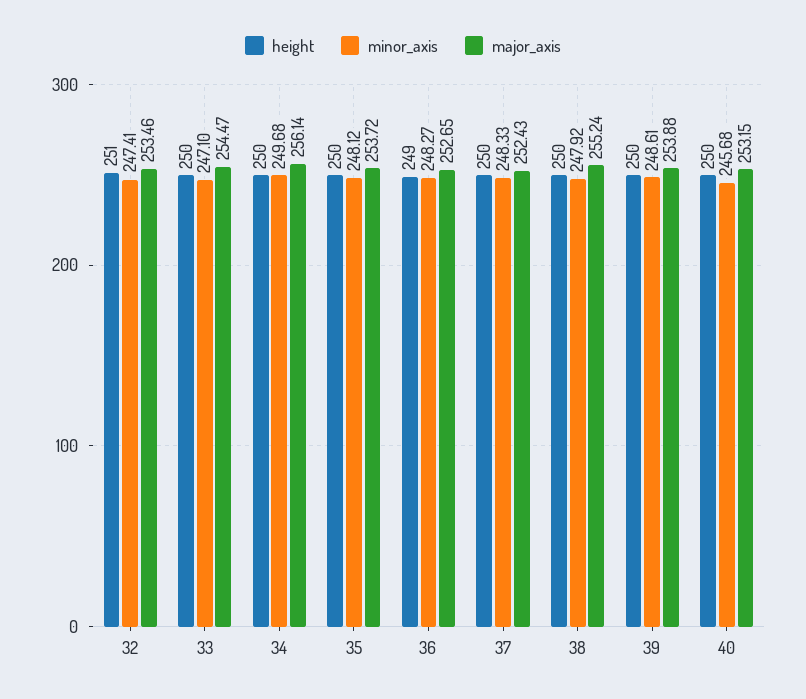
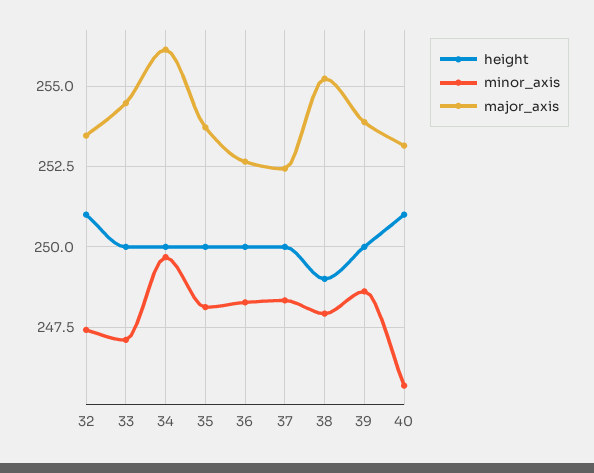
height, 36: 249 -> 250
height, 38: 250 -> 249
height, 40: 250 -> 251

